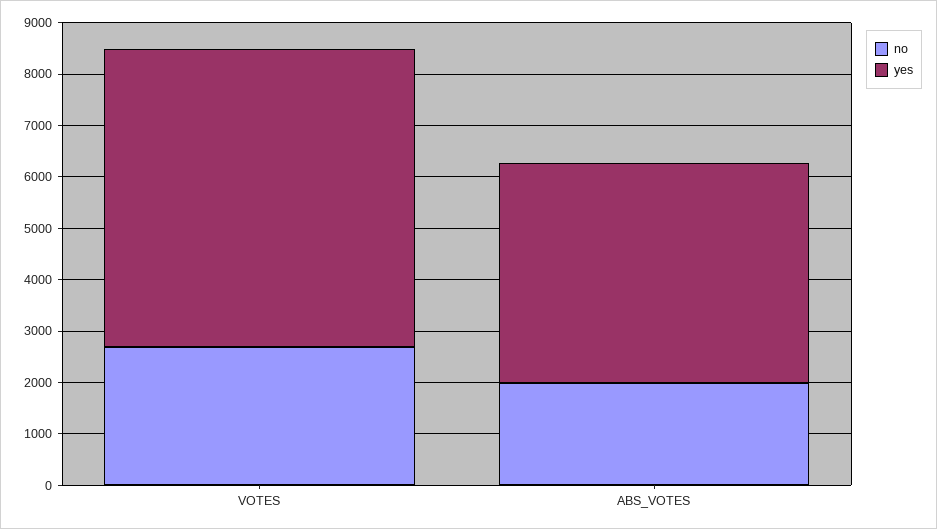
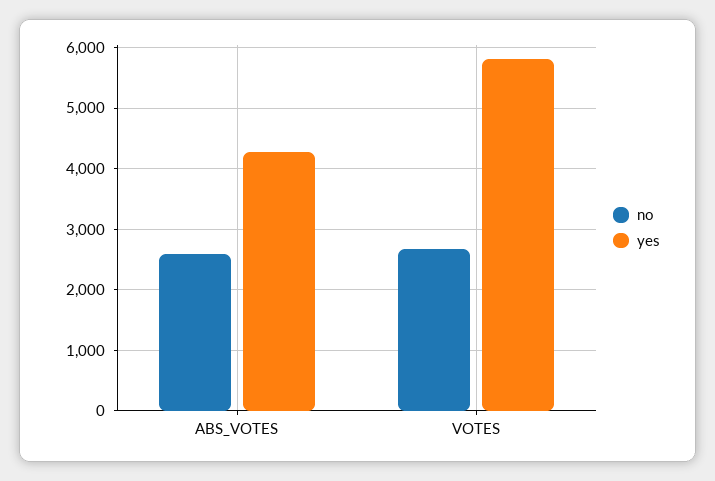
no, ABS_VOTES: 2000 -> 2600

